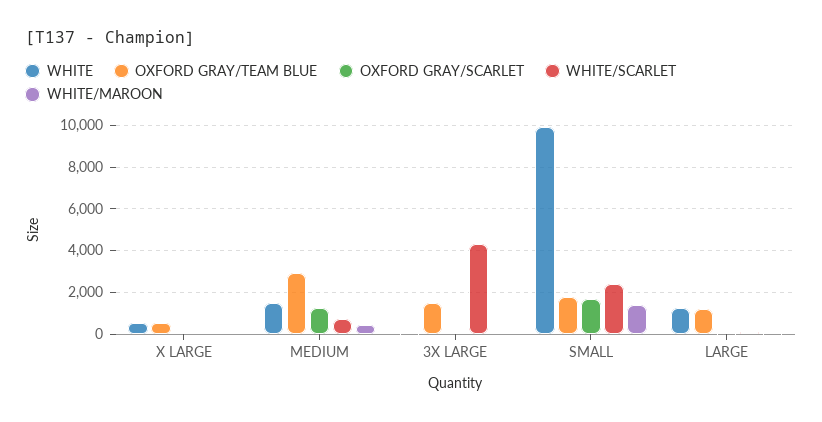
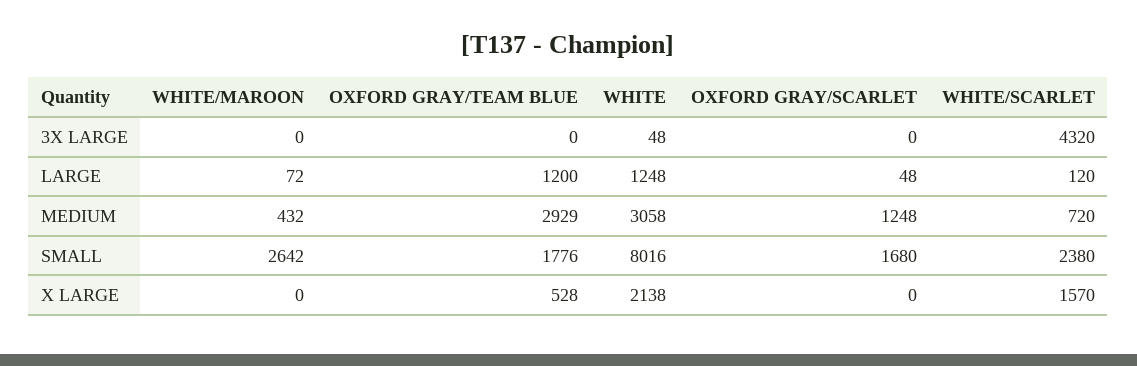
WHITE, X LARGE: 500 -> 2138
WHITE/SCARLET, X LARGE: 0 -> 1570
WHITE, MEDIUM: 1500 -> 3058
OXFORD GRAY/TEAM BLUE, 3X LARGE: 1500 -> 0
WHITE, SMALL: 10000 -> 8016
WHITE/MAROON, SMALL: 1500 -> 2642

